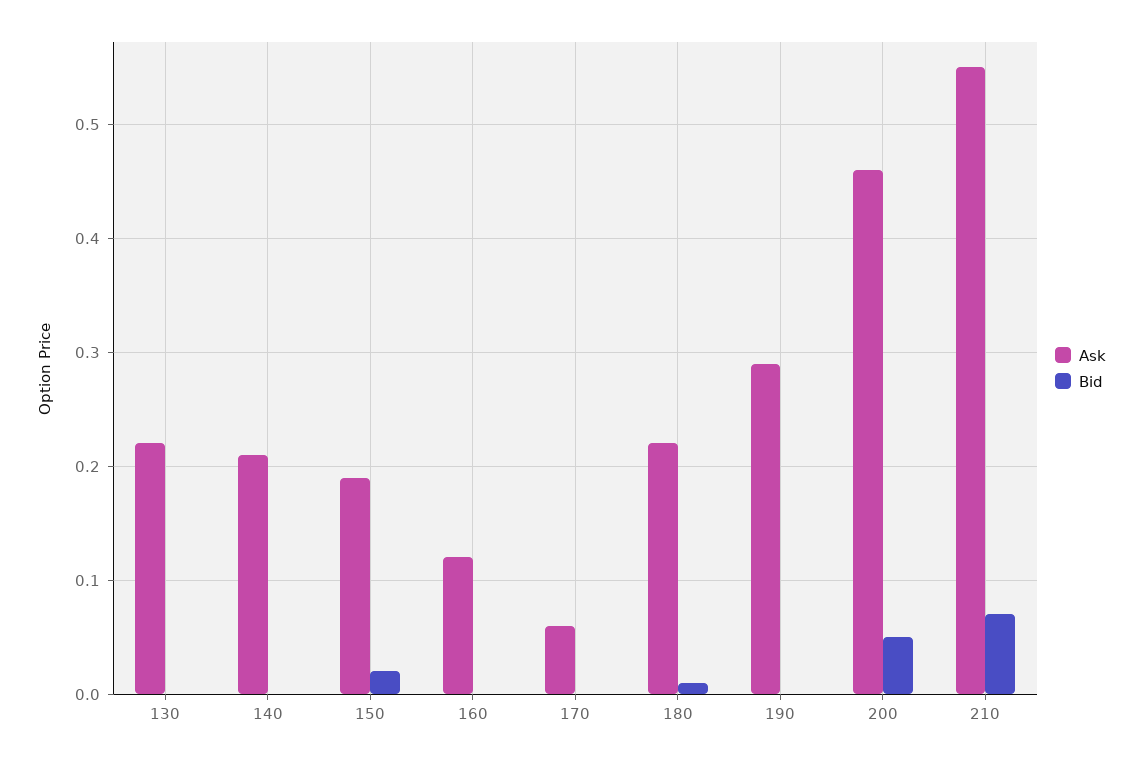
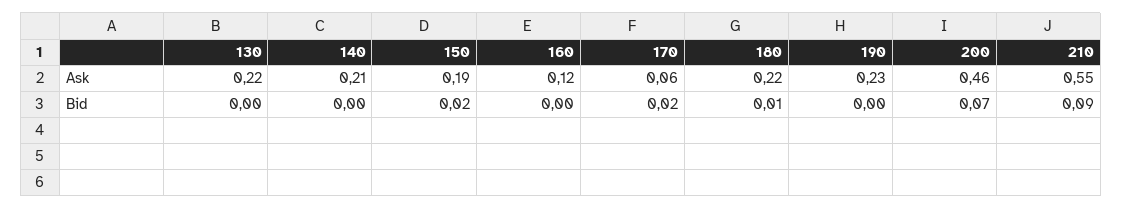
Bid, 170: 0 -> 0.02
Ask, 190: 0.29 -> 0.23
Bid, 200: 0.05 -> 0.07
Bid, 210: 0.07 -> 0.09

